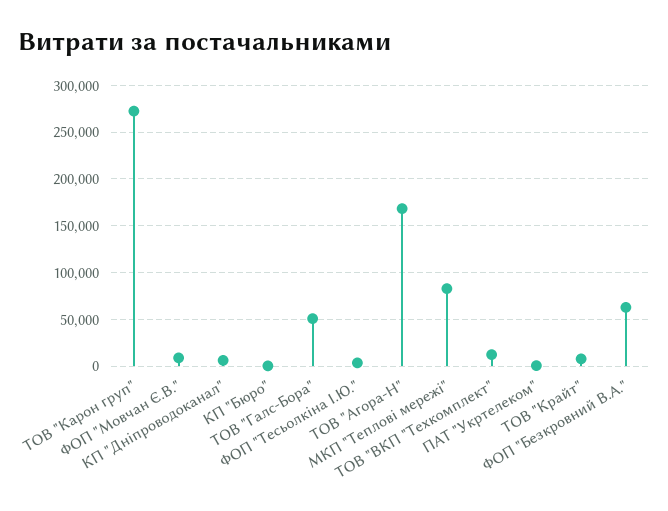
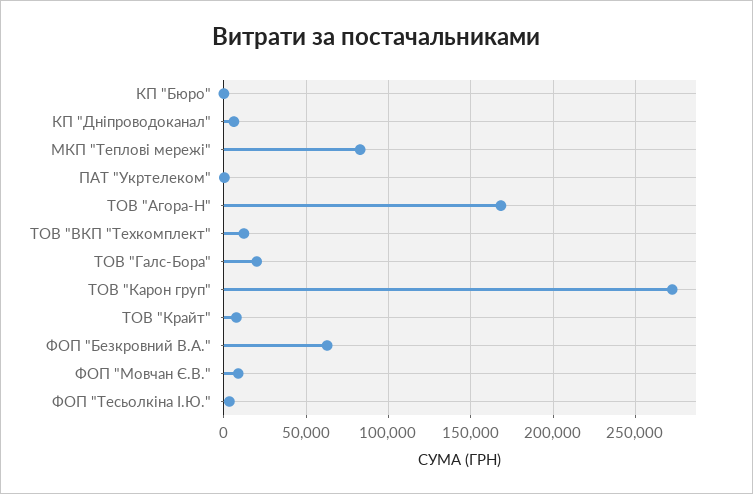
ТОВ "Галс-Бора": 50000 -> 20000

